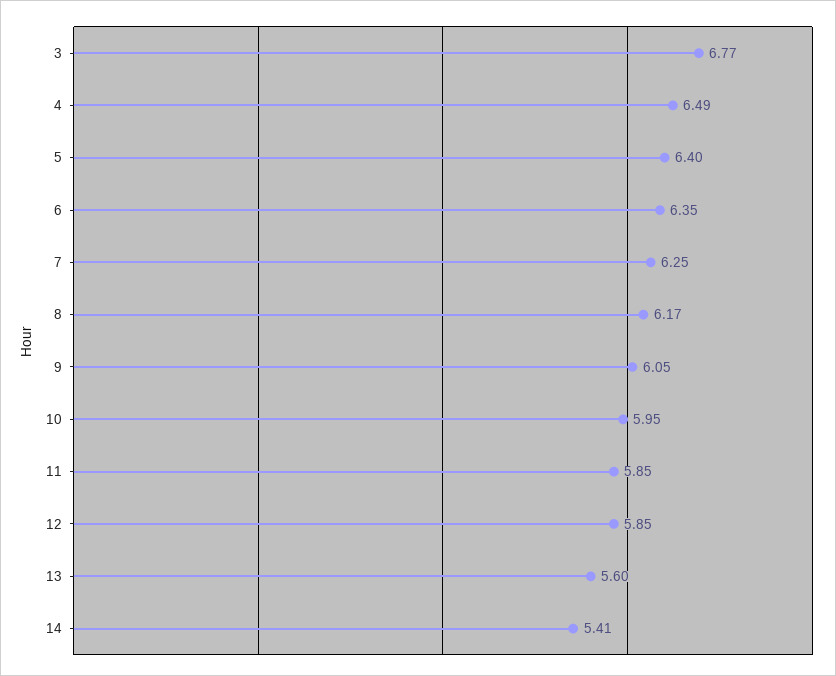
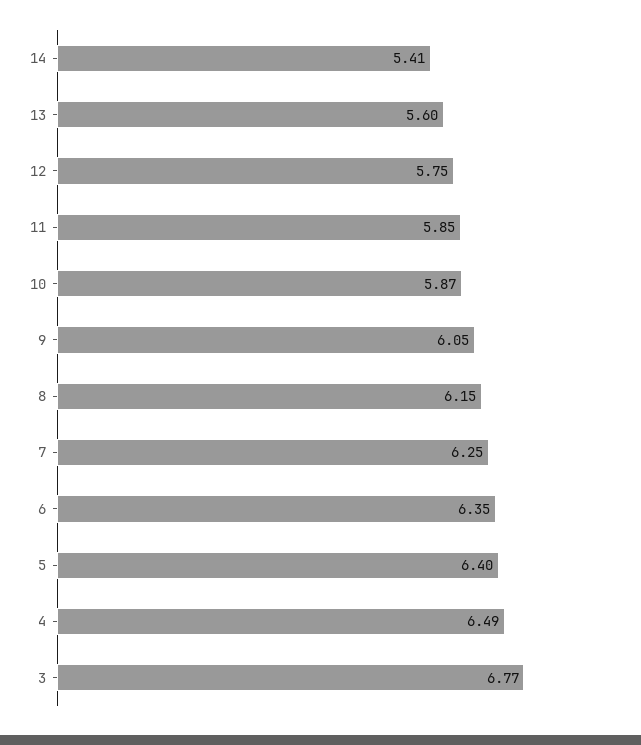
8: 6.17 -> 6.15
10: 5.95 -> 5.87
12: 5.85 -> 5.75

